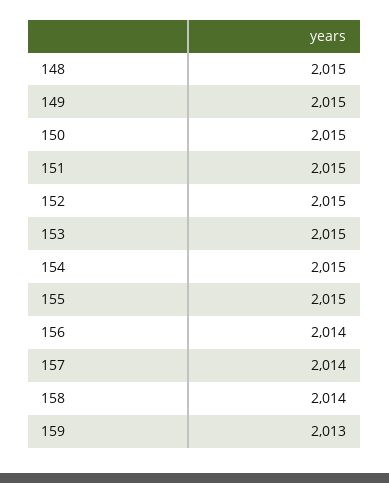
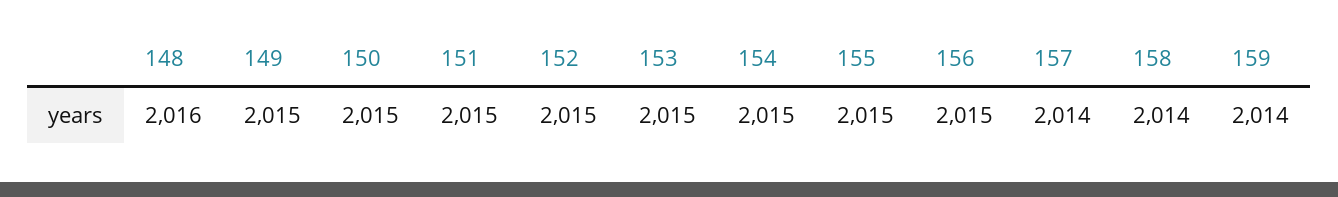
148: 2015 -> 2016
156: 2014 -> 2015
159: 2013 -> 2014

